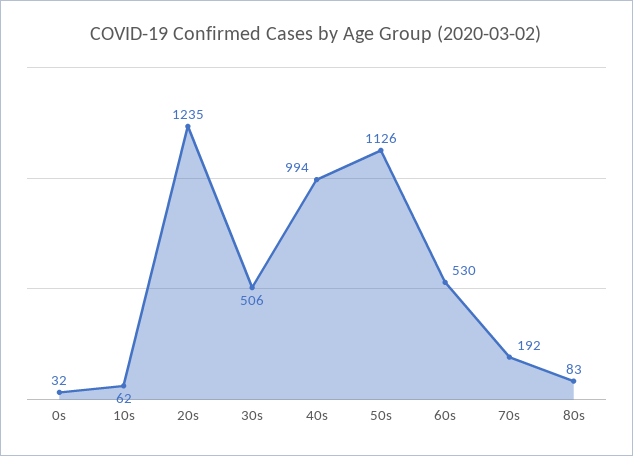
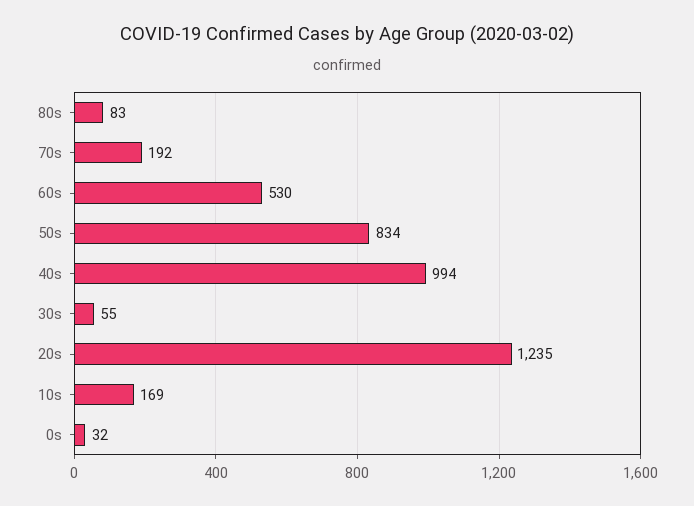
10s: 62 -> 169
30s: 506 -> 55
50s: 1126 -> 834

